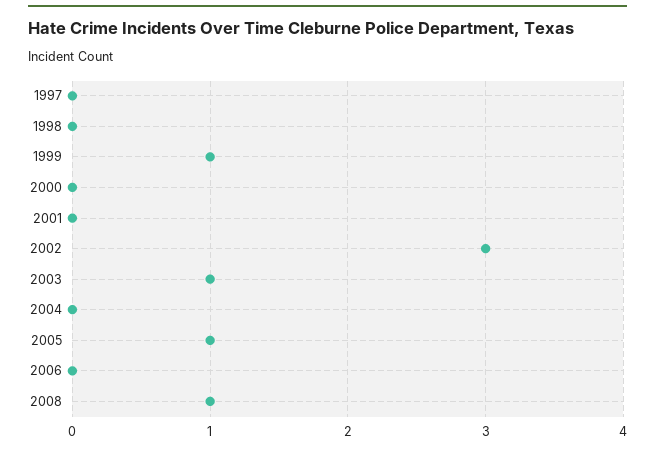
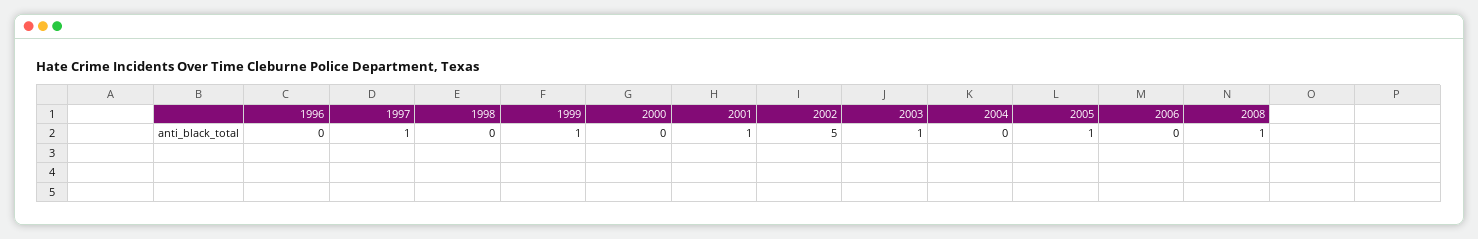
1997: 0 -> 1
2001: 0 -> 1
2002: 3 -> 5
1996: none -> 0

